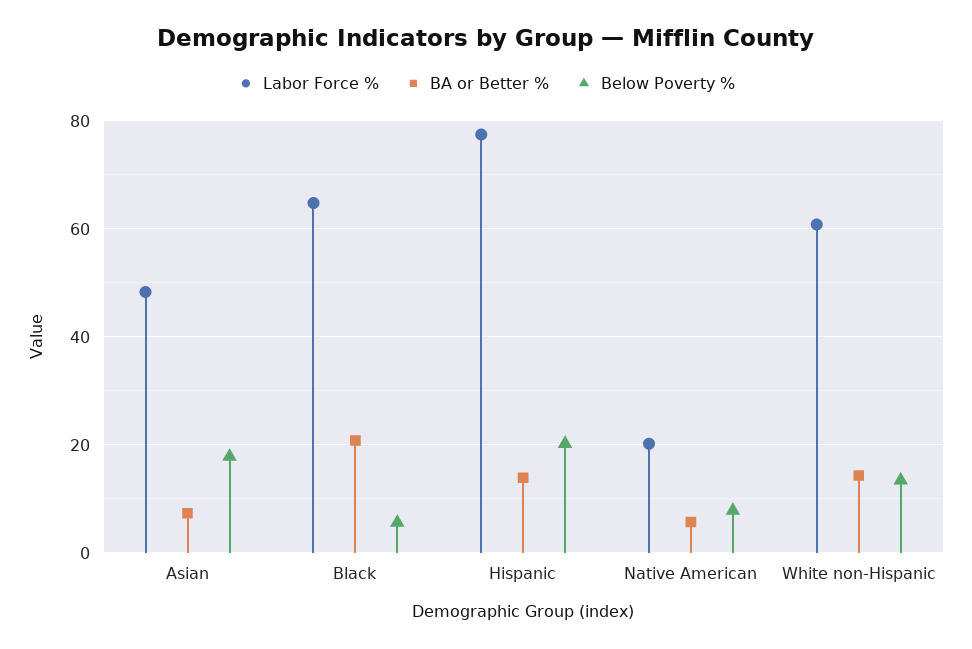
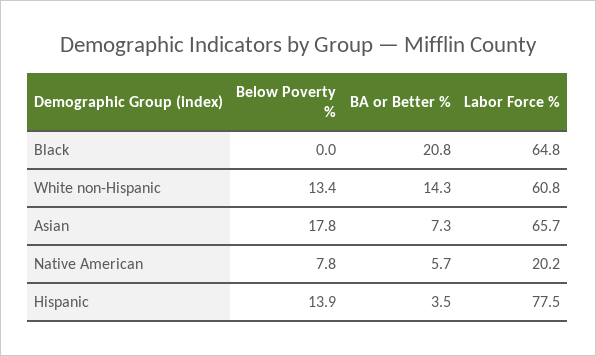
Labor Force %, Asian: 48 -> 65.7
Below Poverty %, Black: 6 -> 0
BA or Better %, Hispanic: 14 -> 3.5
Below Poverty %, Hispanic: 20 -> 13.9

